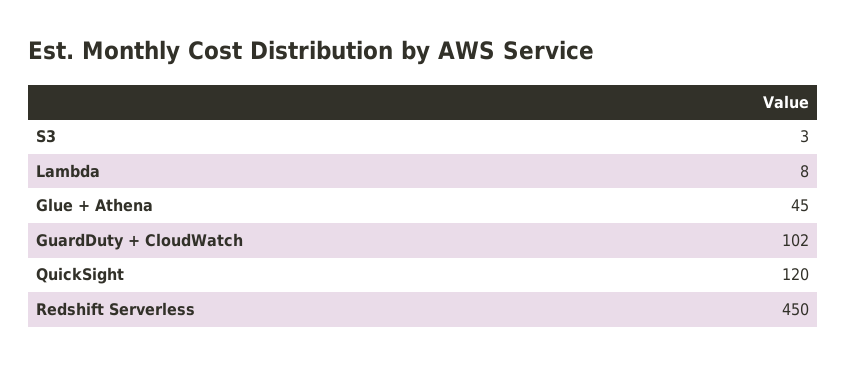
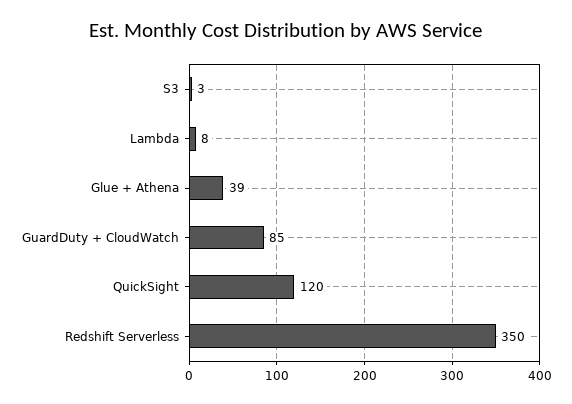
Glue + Athena: 45 -> 39
GuardDuty + CloudWatch: 102 -> 85
Redshift Serverless: 450 -> 350

